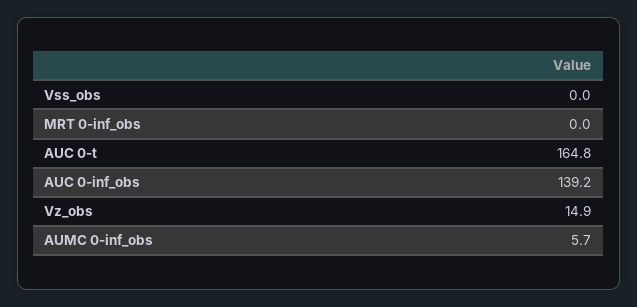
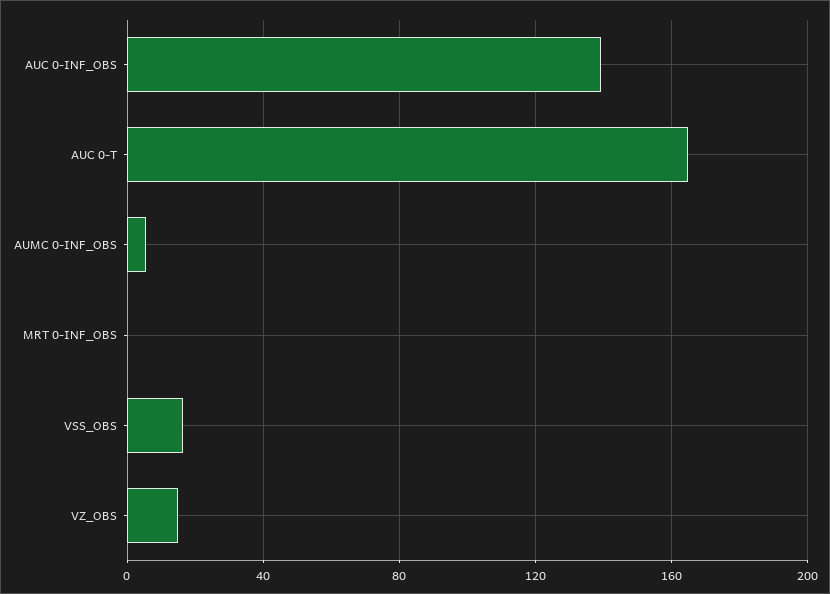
Vss_obs: 0 -> 15

